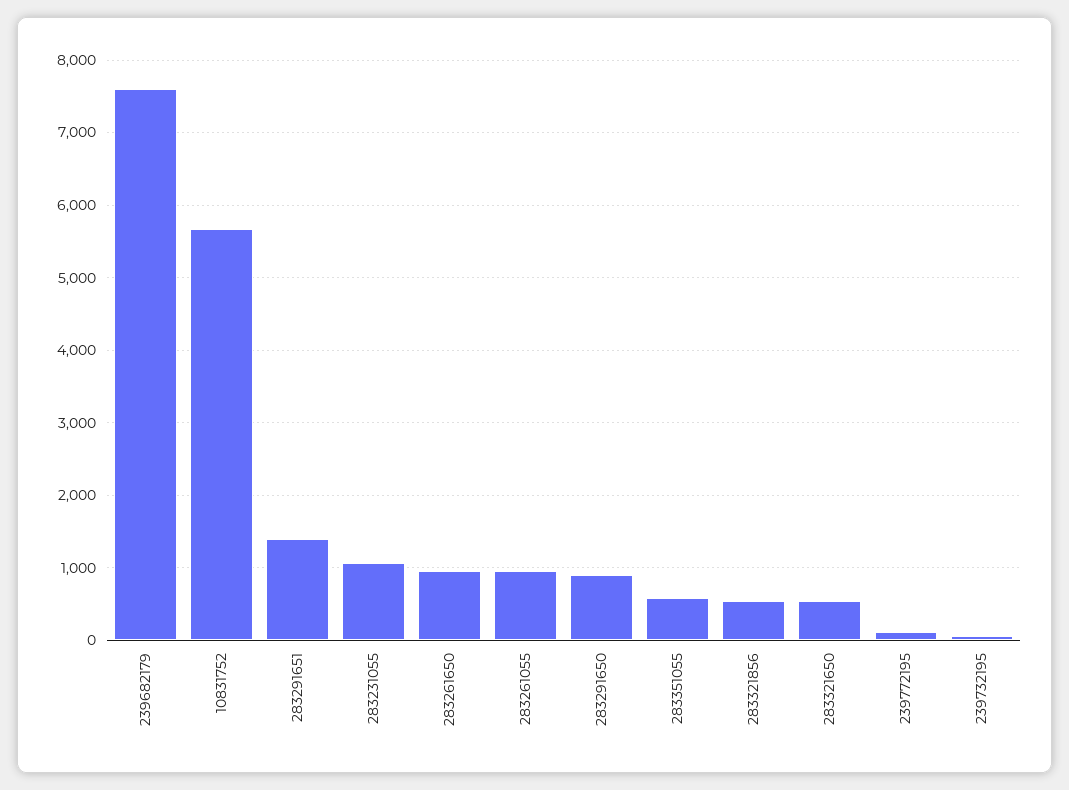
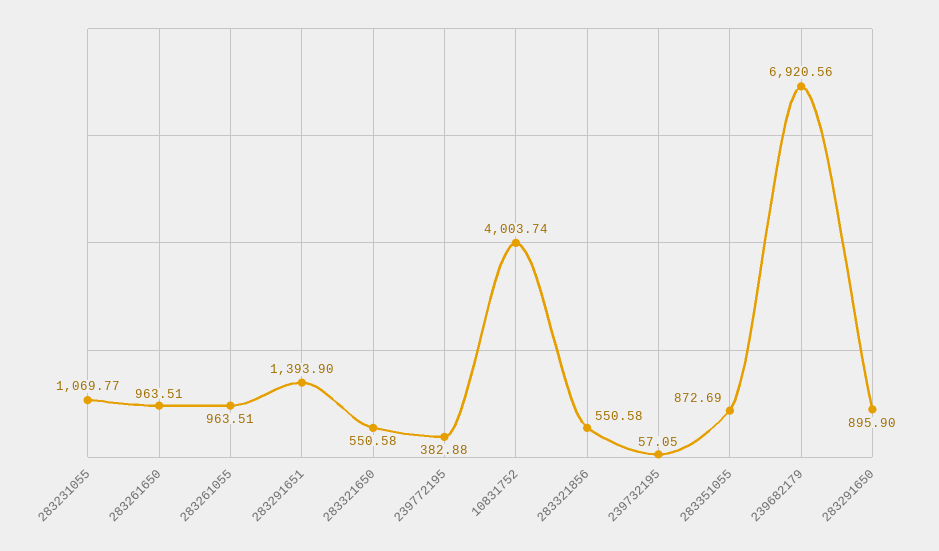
239682179: 7600 -> 6920.56
10831752: 5700 -> 4003.74
283351055: 600 -> 872.69
239772195: 100 -> 382.88

